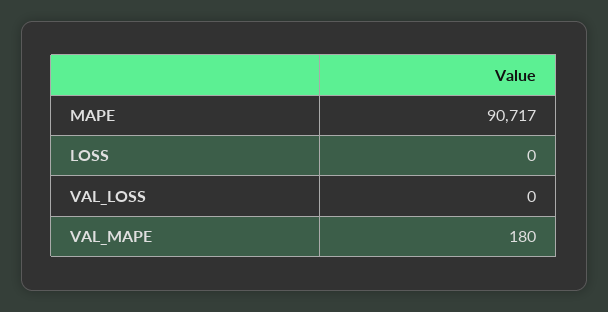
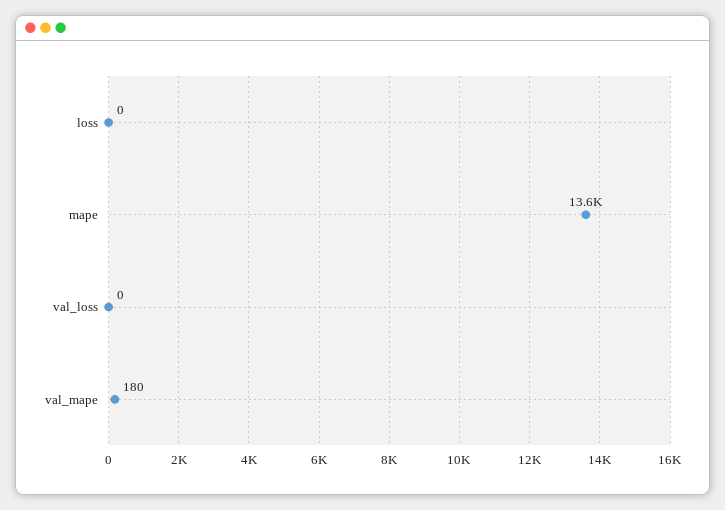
MAPE: 90717 -> 13600

